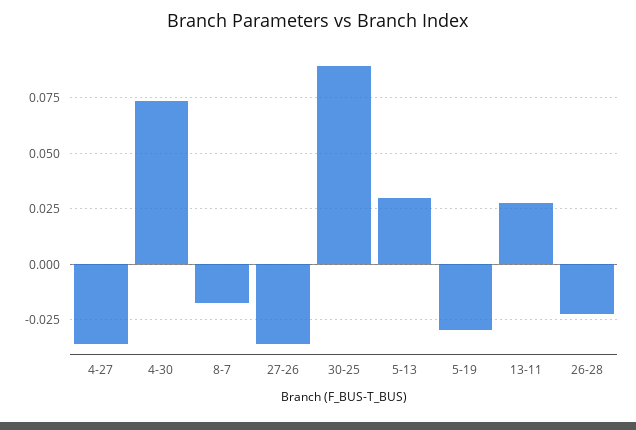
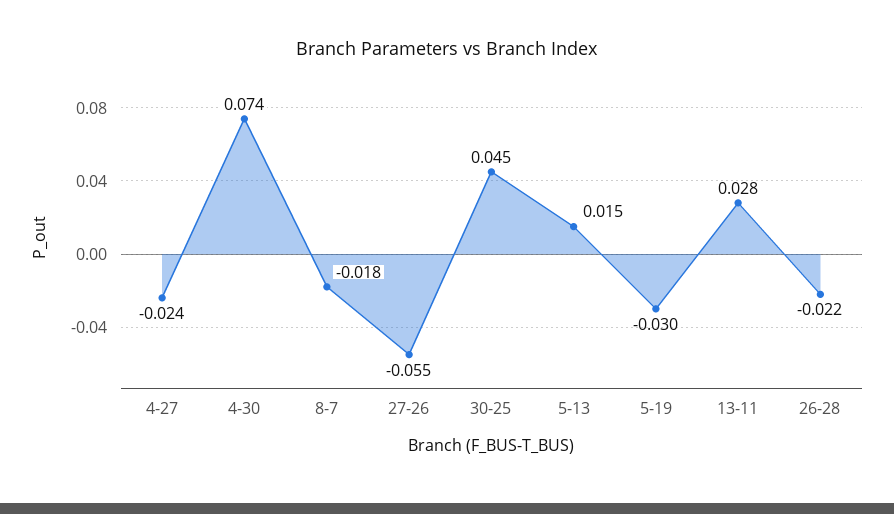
4-27: -0.035 -> -0.024
27-26: -0.035 -> -0.055
30-25: 0.09 -> 0.045
5-13: 0.03 -> 0.015

